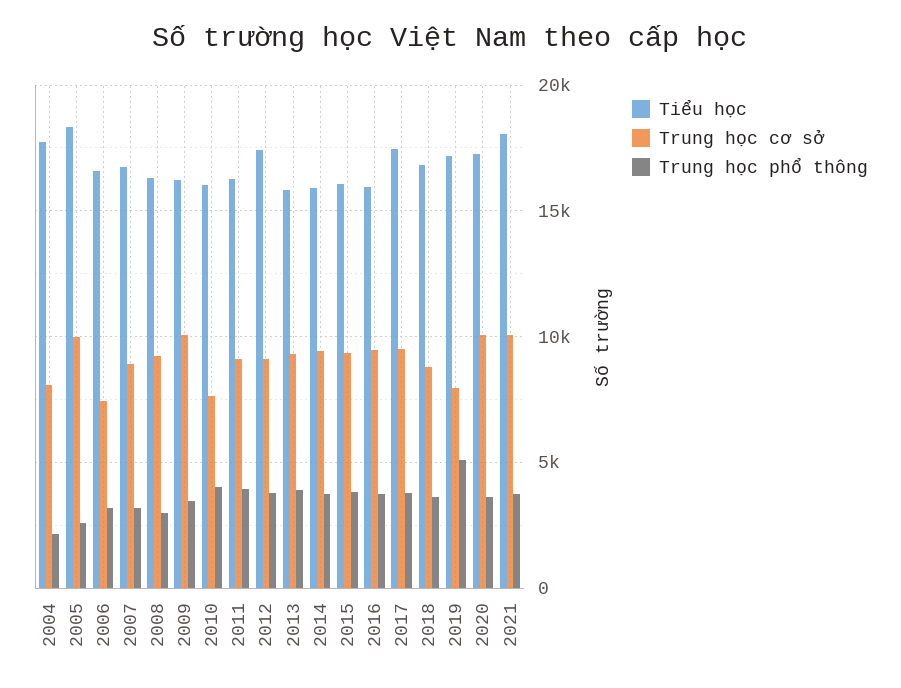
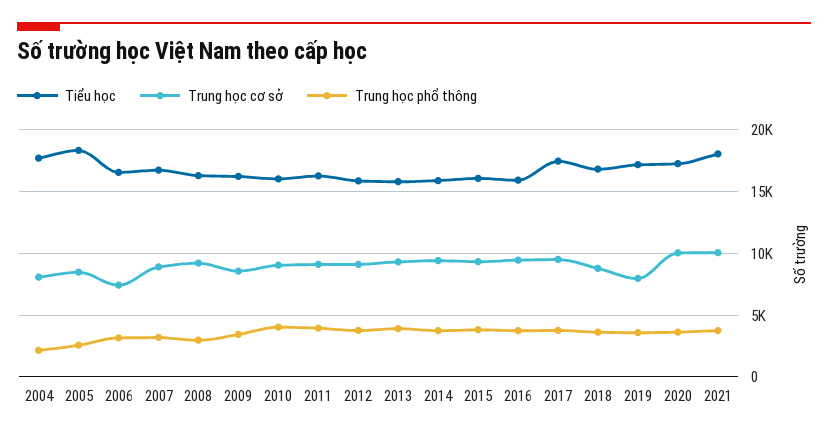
Trung học cơ sở, 2005: 10000 -> 8500
Trung học cơ sở, 2009: 10000 -> 8500
Trung học cơ sở, 2010: 7500 -> 9000
Tiểu học, 2012: 17500 -> 16000
Trung học phổ thông, 2019: 5000 -> 3500

